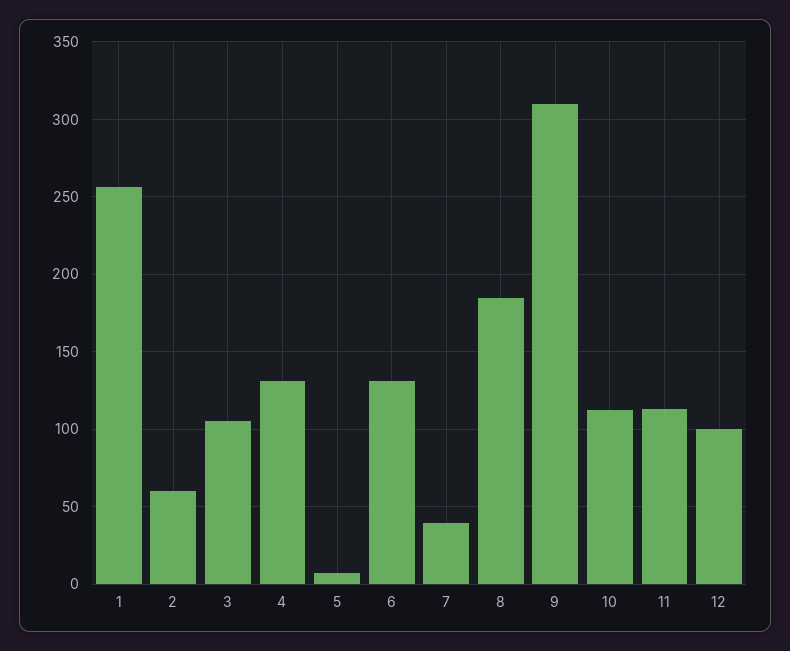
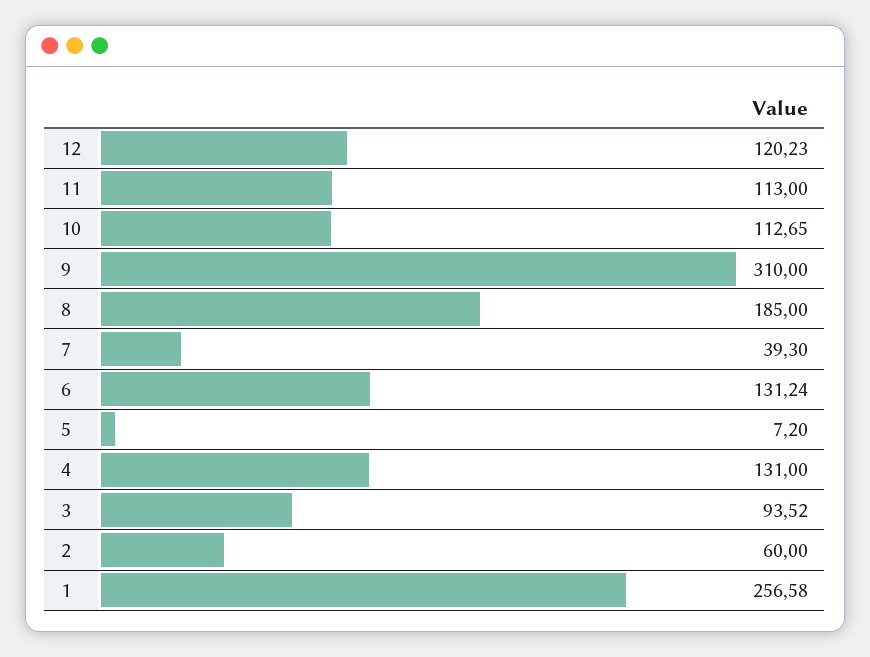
3: 105 -> 93.52
12: 100 -> 120.23

